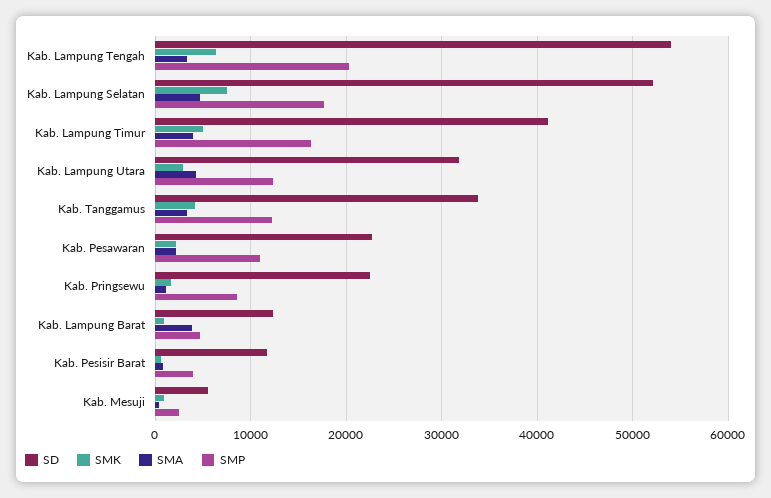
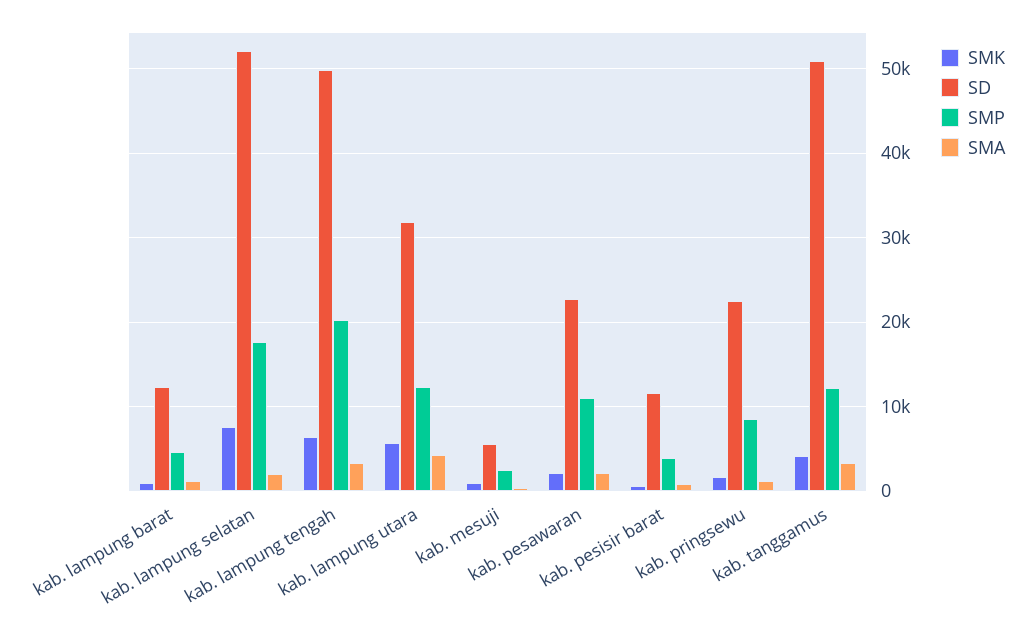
SD, Kab. Lampung Tengah: 54000 -> 50000
SMA, Kab. Lampung Selatan: 5000 -> 2000
SD, Kab. Lampung Timur: 41000 -> none
SMK, Kab. Lampung Timur: 5000 -> none
SMA, Kab. Lampung Timur: 4000 -> none
SMP, Kab. Lampung Timur: 16000 -> none
SMK, Kab. Lampung Utara: 3000 -> 6000
SD, Kab. Tanggamus: 34000 -> 51000
SMA, Kab. Lampung Barat: 4000 -> 1000

